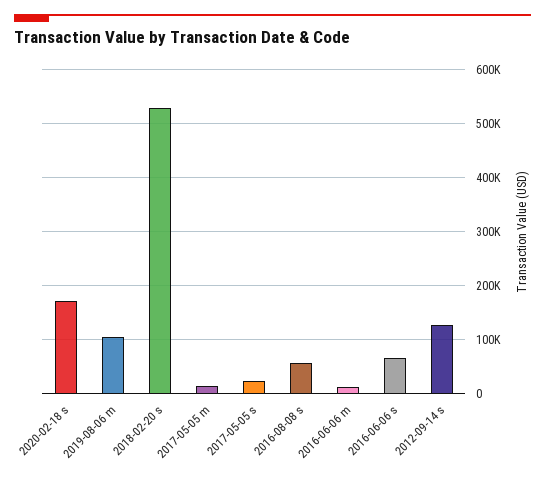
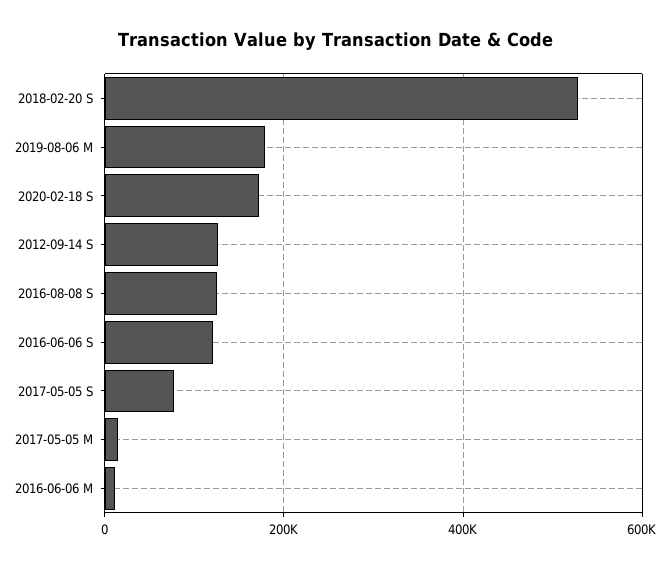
2019-08-06 m: 100000 -> 180000
2017-05-05 s: 20000 -> 80000
2016-08-08 s: 60000 -> 120000
2016-06-06 s: 60000 -> 120000

